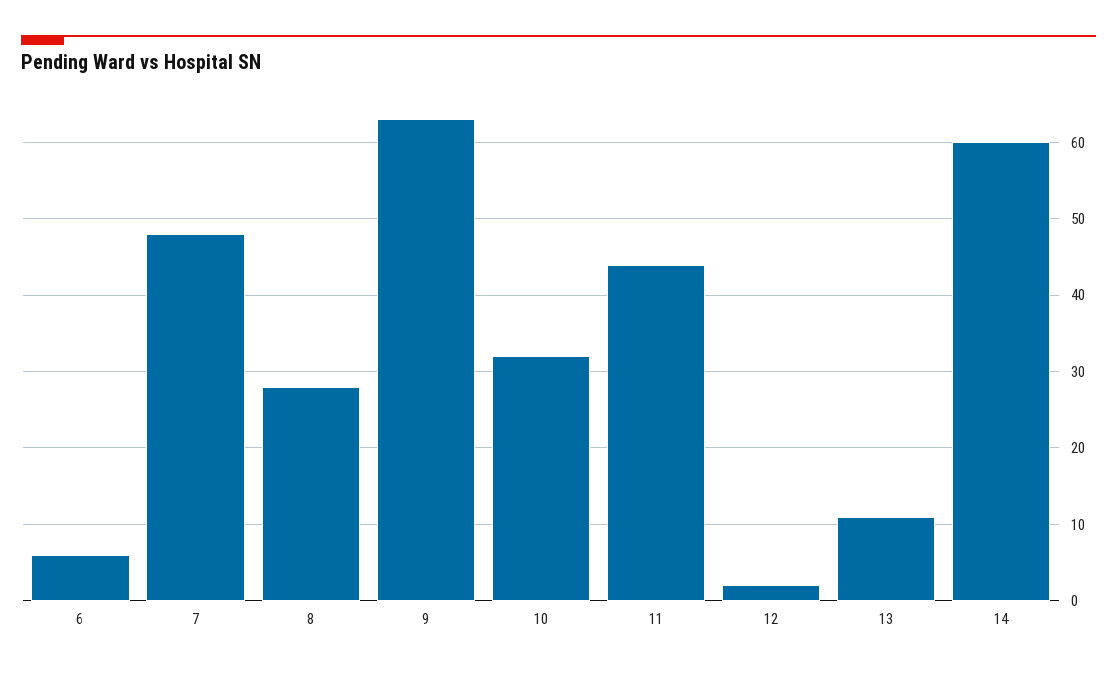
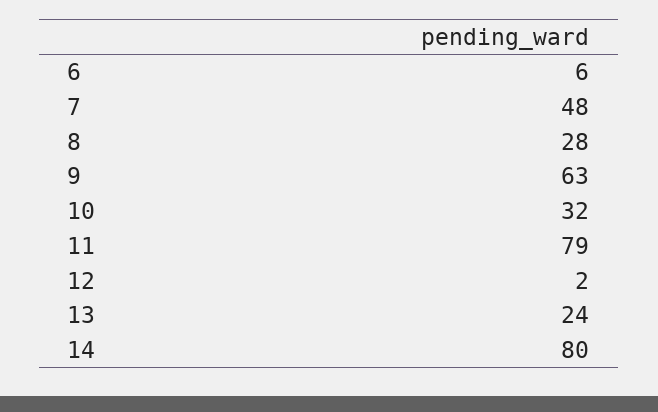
11: 44 -> 79
13: 11 -> 24
14: 60 -> 80

